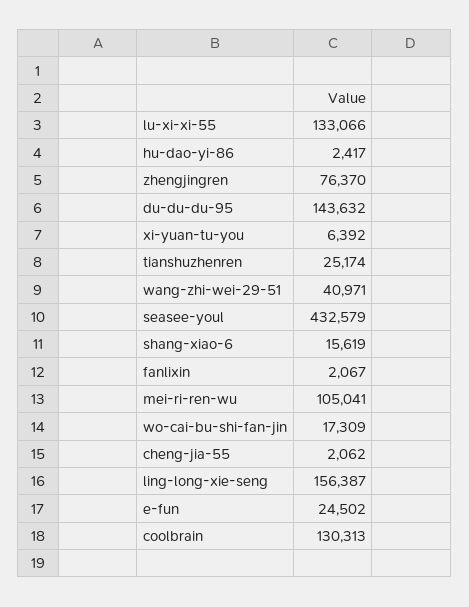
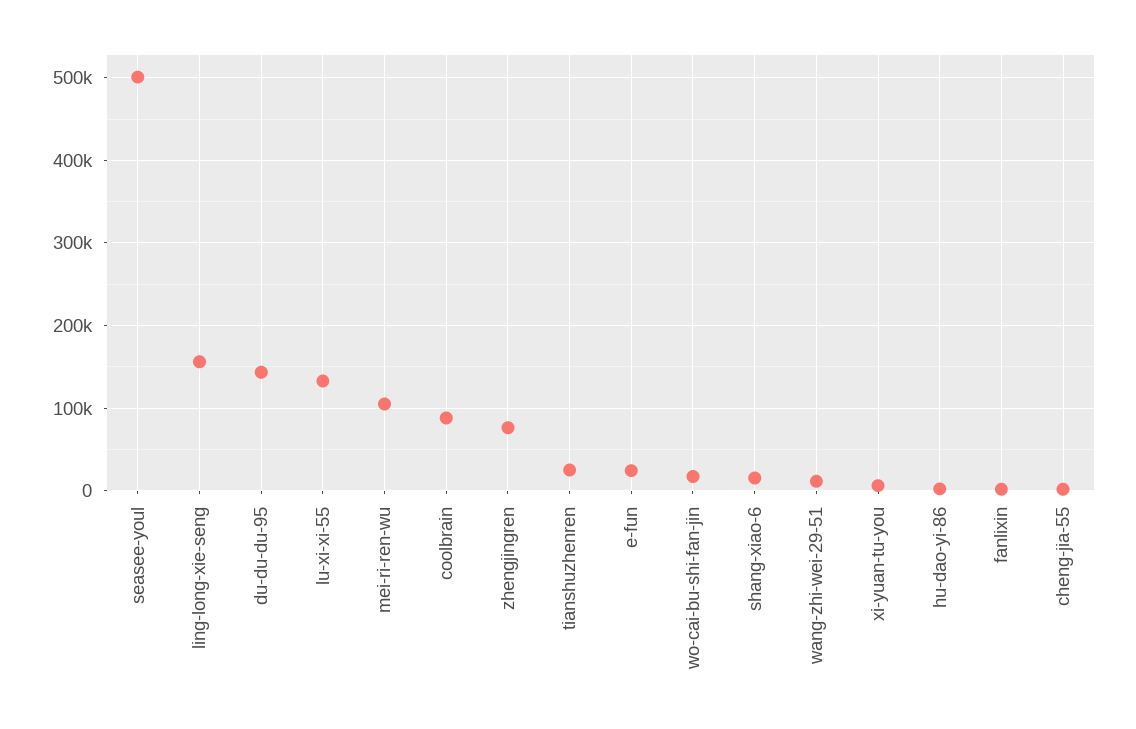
wang-zhi-wei-29-51: 40971 -> 10000
seasee-youl: 432579 -> 500000
coolbrain: 130313 -> 90000

